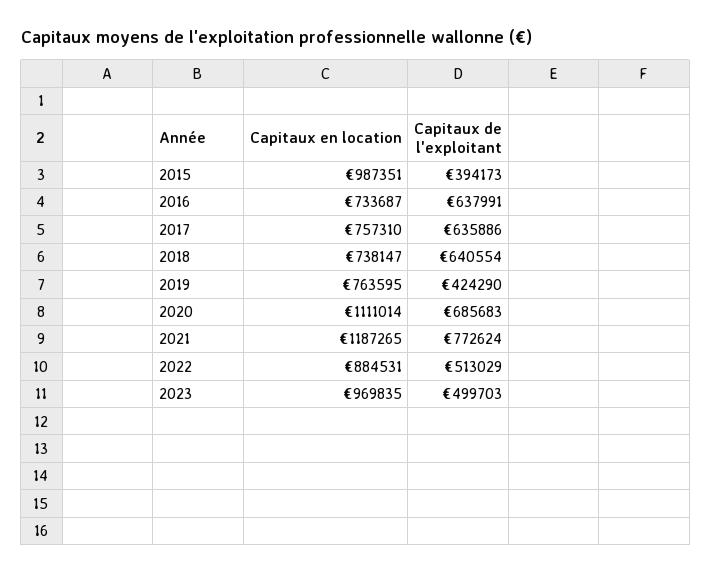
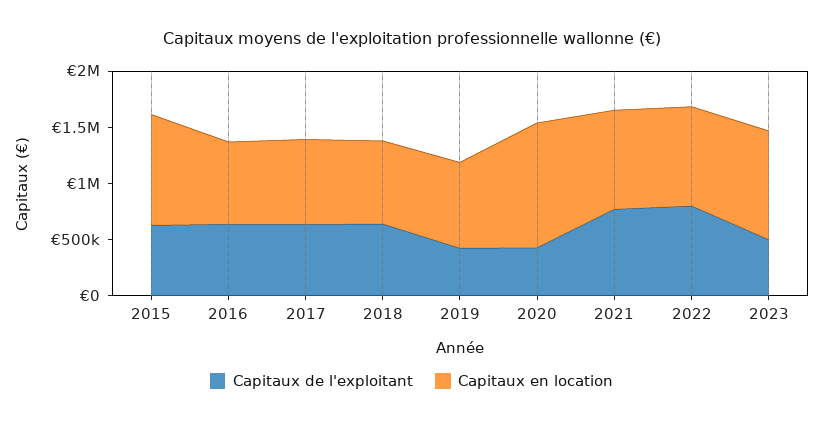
Capitaux de l'exploitant, 2015: 394173 -> 600000
Capitaux de l'exploitant, 2020: 685683 -> 400000
Capitaux en location, 2021: 1187265 -> 900000
Capitaux de l'exploitant, 2022: 513029 -> 800000

